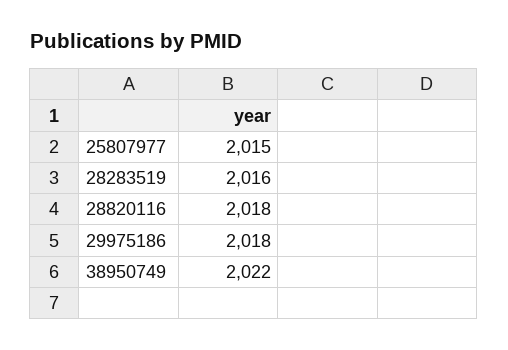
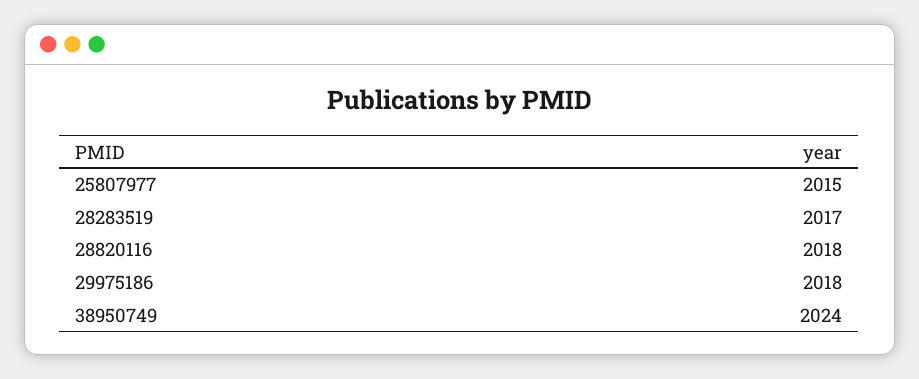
28283519: 2016 -> 2017
38950749: 2022 -> 2024

